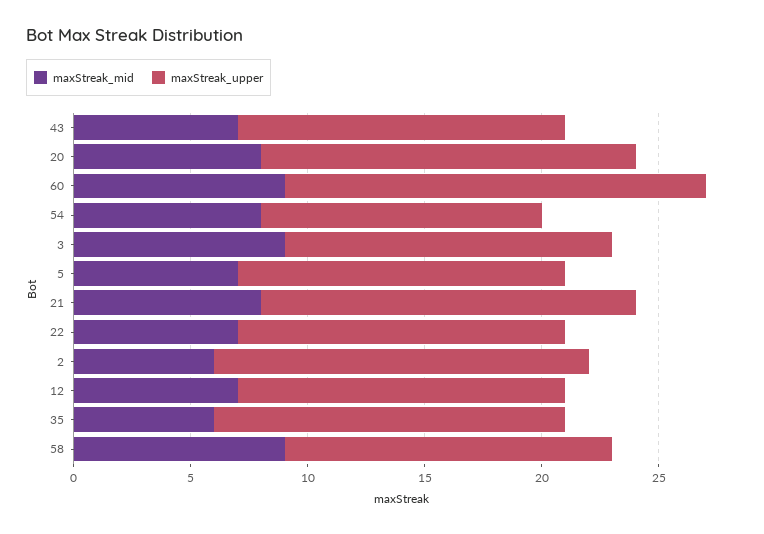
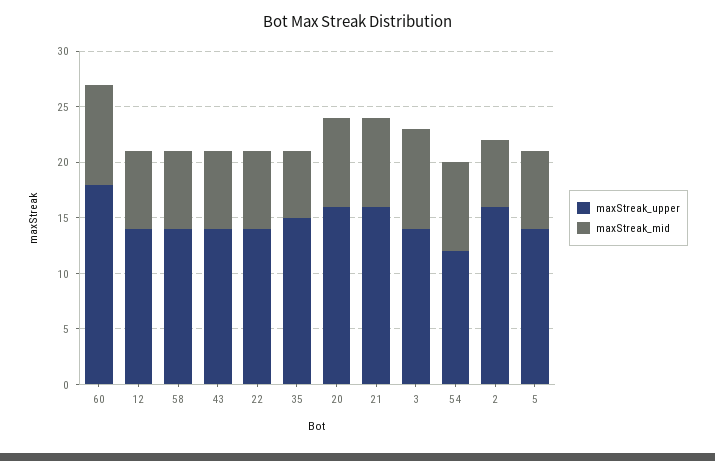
maxStreak_mid, 58: 9 -> 7

